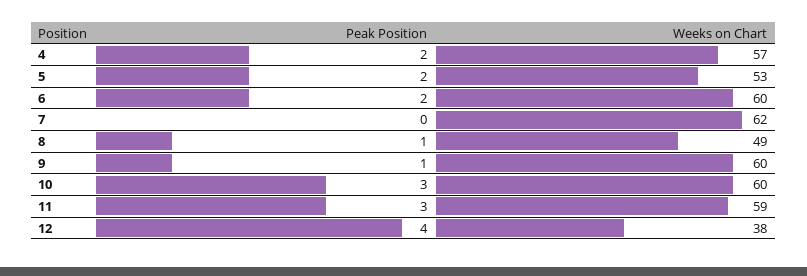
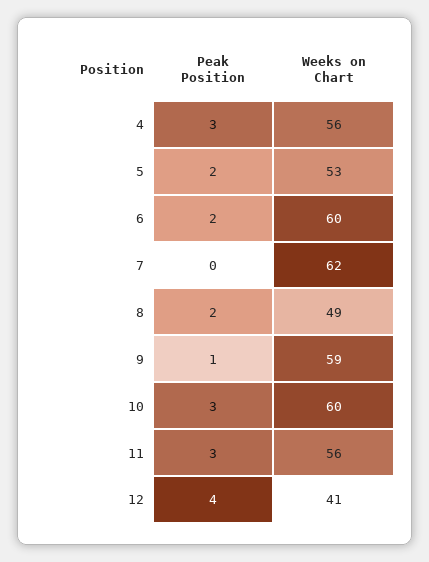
Peak Position, 4: 2 -> 3
Weeks on Chart, 4: 57 -> 56
Peak Position, 8: 1 -> 2
Weeks on Chart, 9: 60 -> 59
Weeks on Chart, 11: 59 -> 56
Weeks on Chart, 12: 38 -> 41

